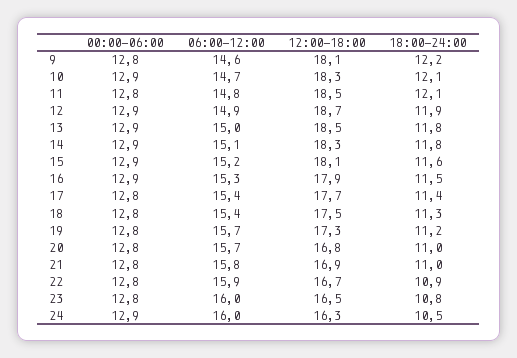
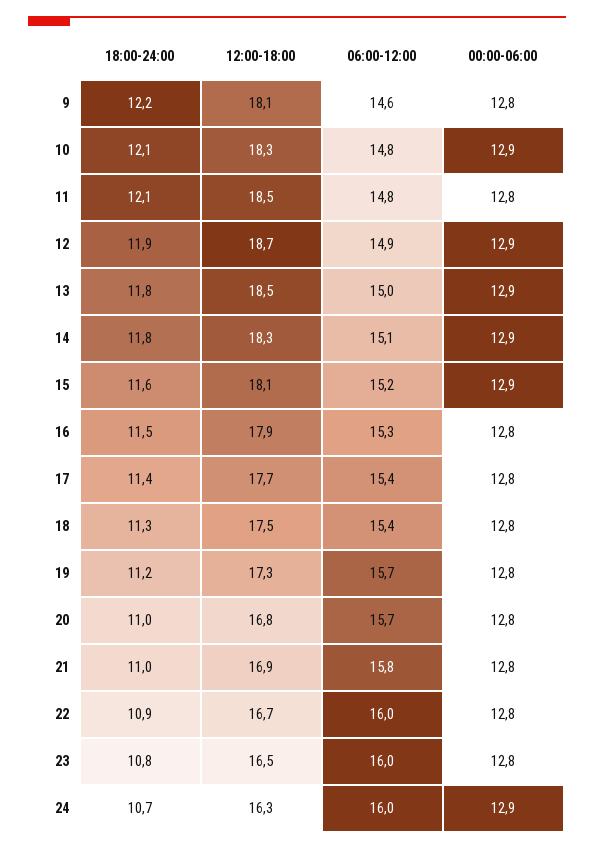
06:00-12:00, 10: 14.7 -> 14.8
00:00-06:00, 16: 12.9 -> 12.8
06:00-12:00, 22: 15.9 -> 16
18:00-24:00, 24: 10.5 -> 10.7

